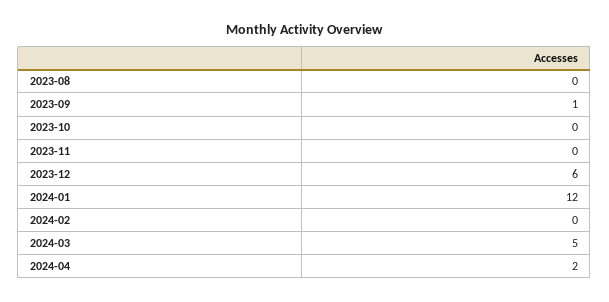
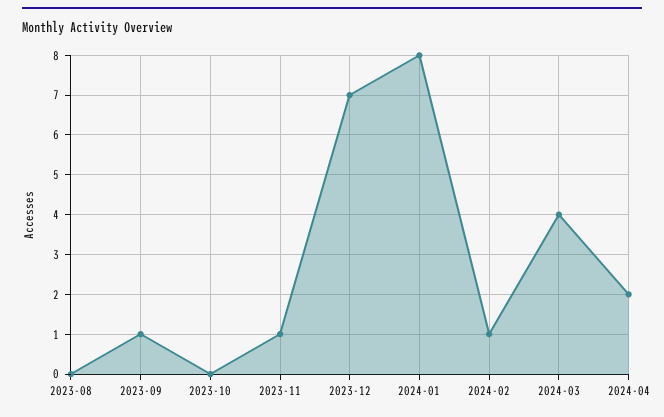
2023-11: 0 -> 1
2023-12: 6 -> 7
2024-01: 12 -> 8
2024-02: 0 -> 1
2024-03: 5 -> 4

